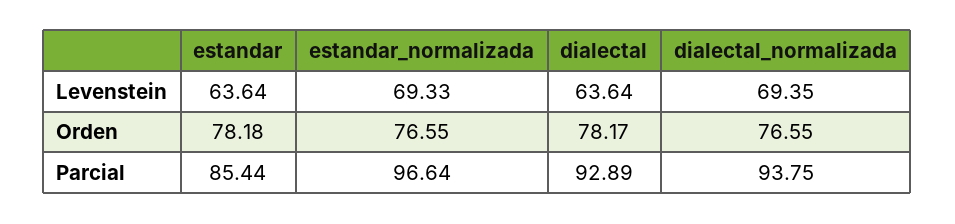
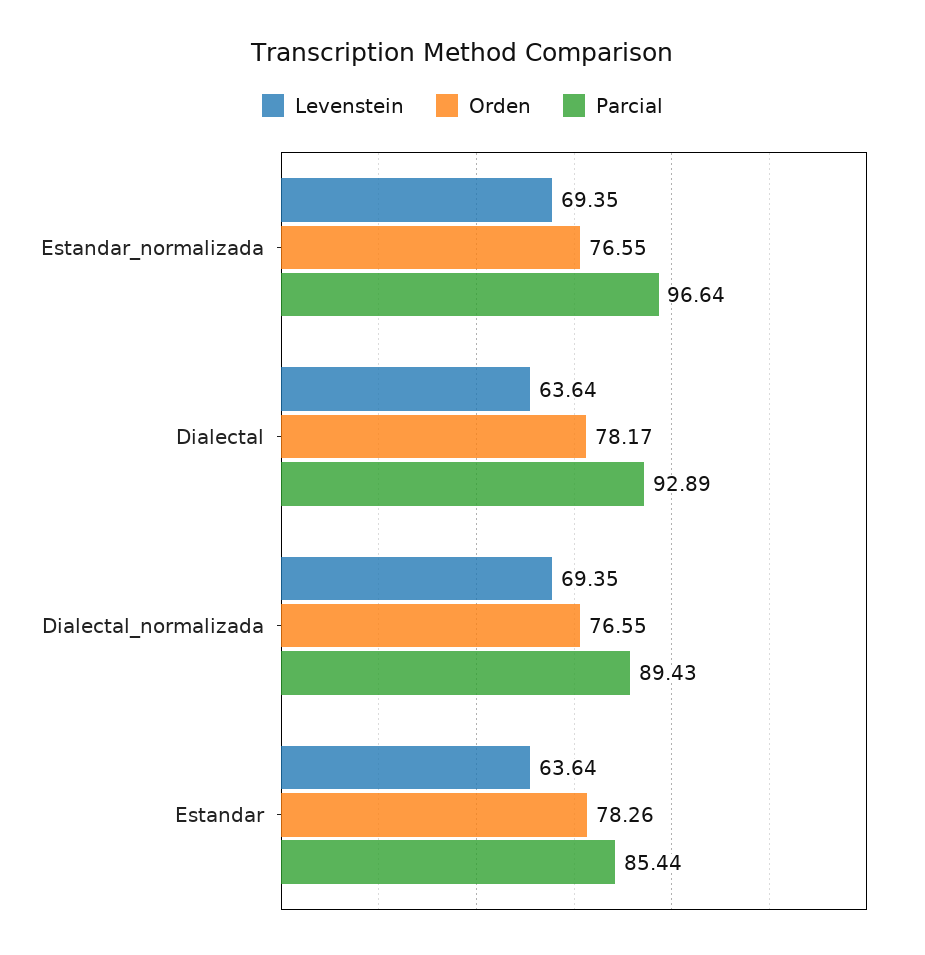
Levenstein, estandar_normalizada: 69.33 -> 69.35
Orden, estandar: 78.18 -> 78.26
Parcial, dialectal_normalizada: 93.75 -> 89.43

